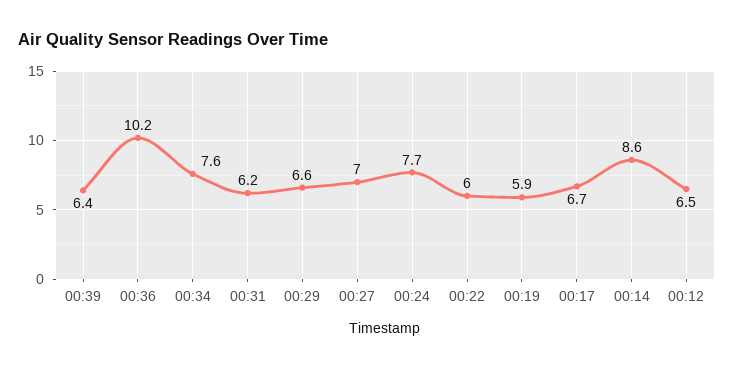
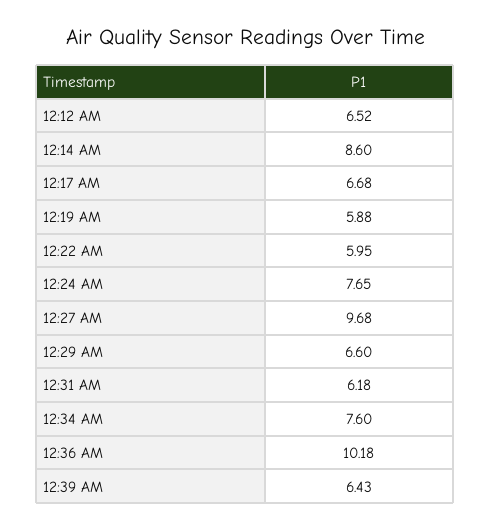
00:27: 7 -> 9.68

